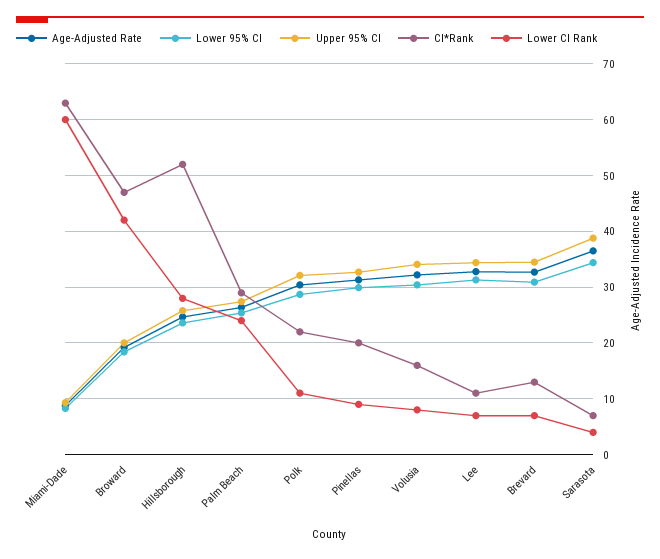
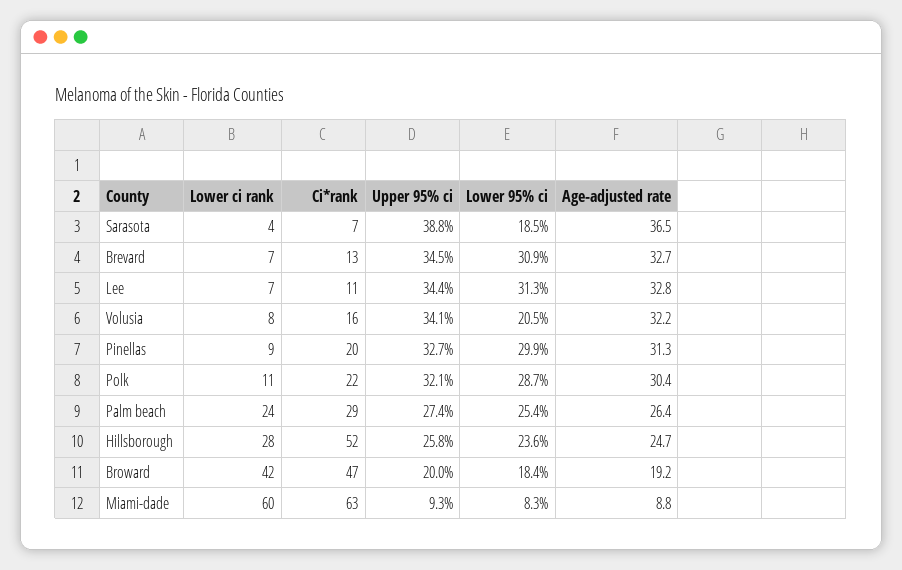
Lower 95% CI, Volusia: 30 -> 20.5
Lower 95% CI, Sarasota: 34 -> 18.5

